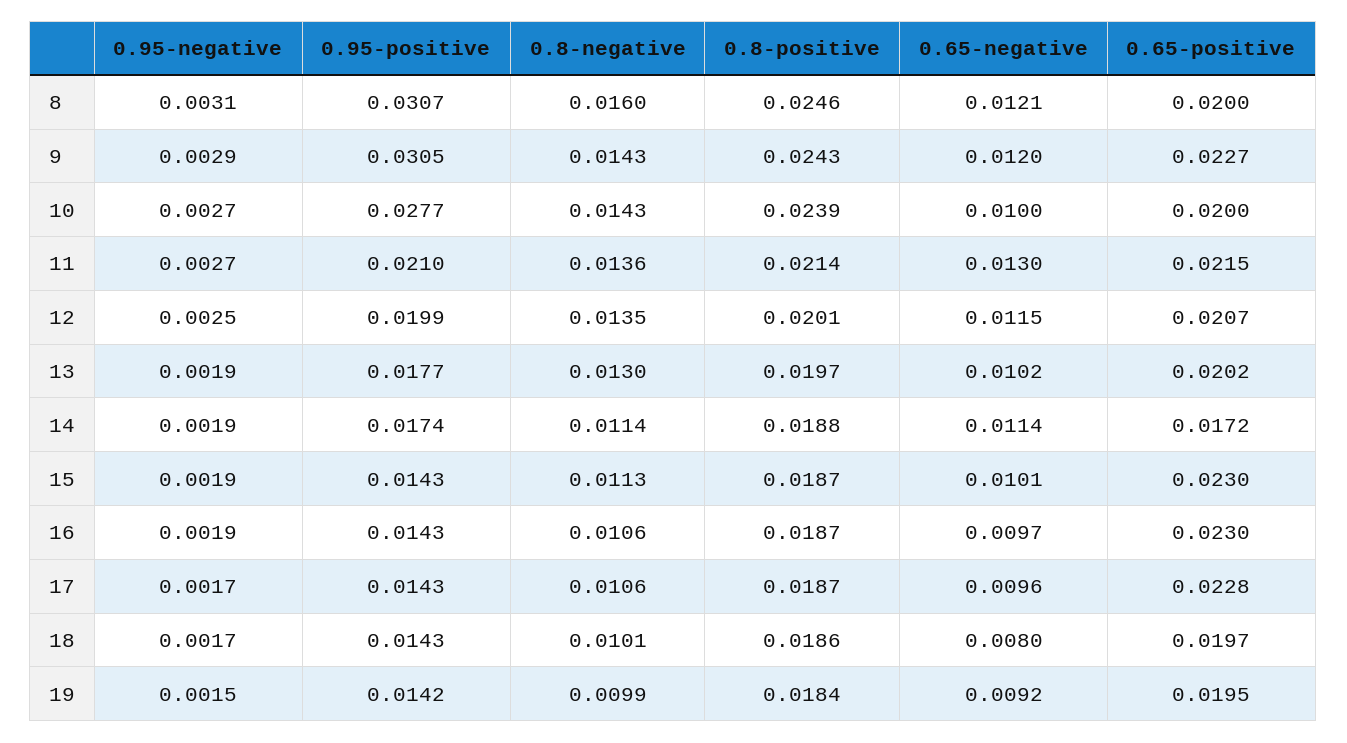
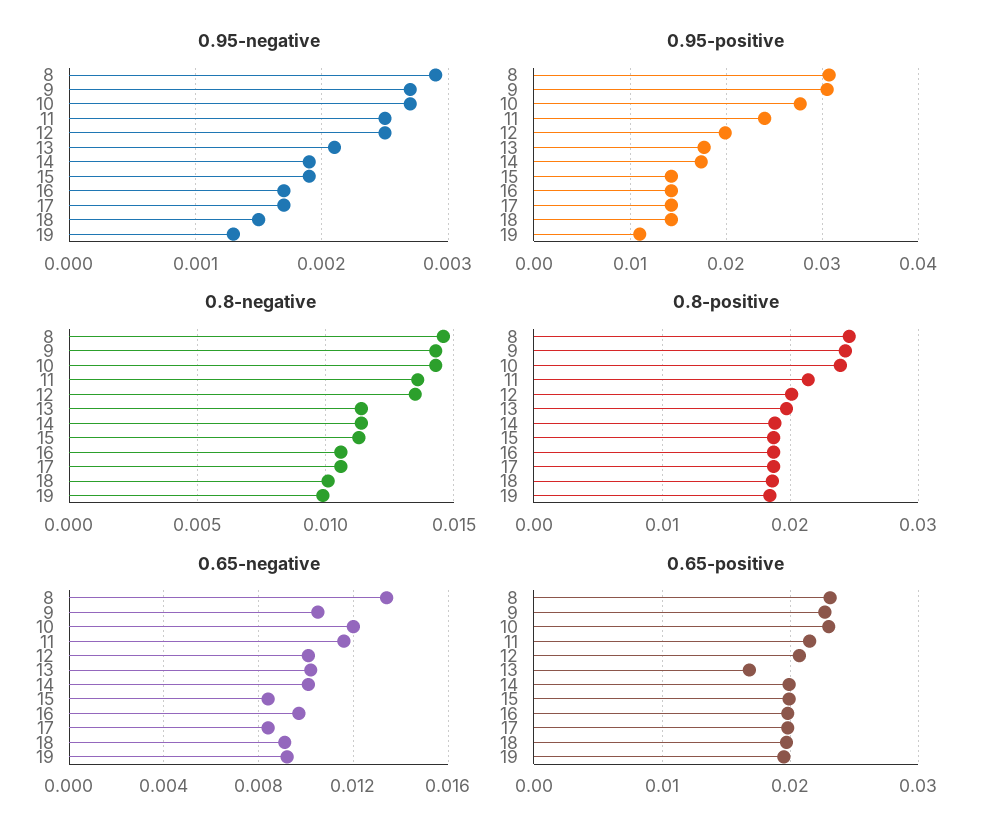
0.95-negative, 8: 0.0031 -> 0.0029
0.8-negative, 8: 0.016 -> 0.0145
0.65-negative, 8: 0.0121 -> 0.0135
0.65-positive, 8: 0.02 -> 0.023
0.95-negative, 9: 0.0029 -> 0.0027
0.65-negative, 9: 0.012 -> 0.0105
0.65-negative, 10: 0.01 -> 0.012
0.65-positive, 10: 0.02 -> 0.023
0.95-negative, 11: 0.0027 -> 0.0025
0.95-positive, 11: 0.021 -> 0.024
0.65-negative, 11: 0.013 -> 0.0115
0.65-negative, 12: 0.0115 -> 0.01
0.95-negative, 13: 0.0019 -> 0.0021
0.8-negative, 13: 0.013 -> 0.0115
0.65-positive, 13: 0.0202 -> 0.017
0.65-negative, 14: 0.0114 -> 0.01
0.65-positive, 14: 0.0172 -> 0.02
0.65-negative, 15: 0.0101 -> 0.0085
0.65-positive, 15: 0.023 -> 0.02
0.95-negative, 16: 0.0019 -> 0.0017
0.65-positive, 16: 0.023 -> 0.02
0.65-negative, 17: 0.0096 -> 0.0085
0.65-positive, 17: 0.0228 -> 0.02
0.95-negative, 18: 0.0017 -> 0.0015
0.65-negative, 18: 0.008 -> 0.009
0.95-negative, 19: 0.0015 -> 0.0013
0.95-positive, 19: 0.0142 -> 0.011

